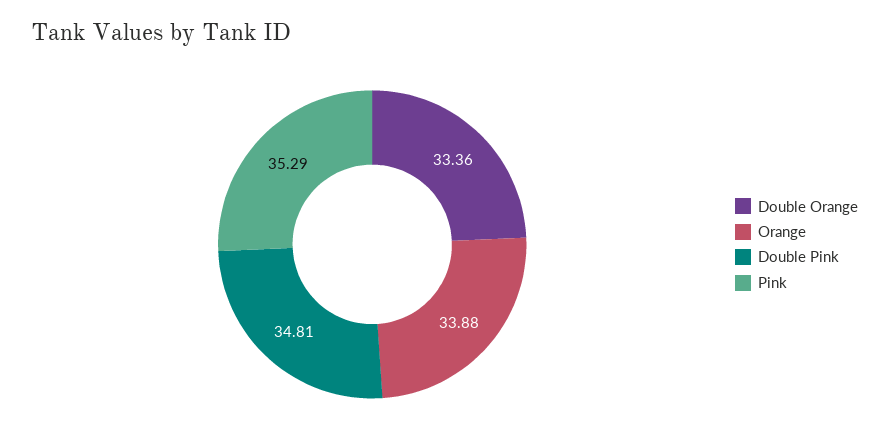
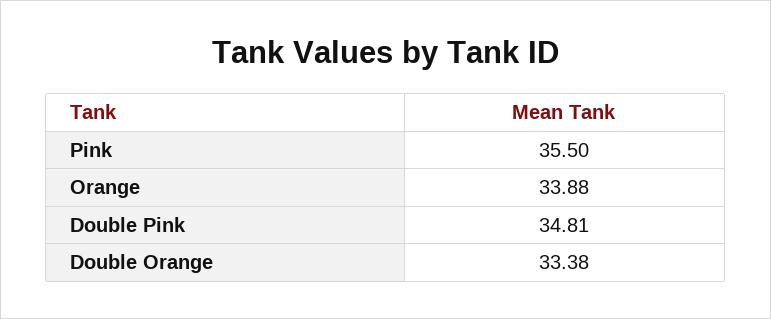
Double Orange: 33.36 -> 33.38
Pink: 35.29 -> 35.5

